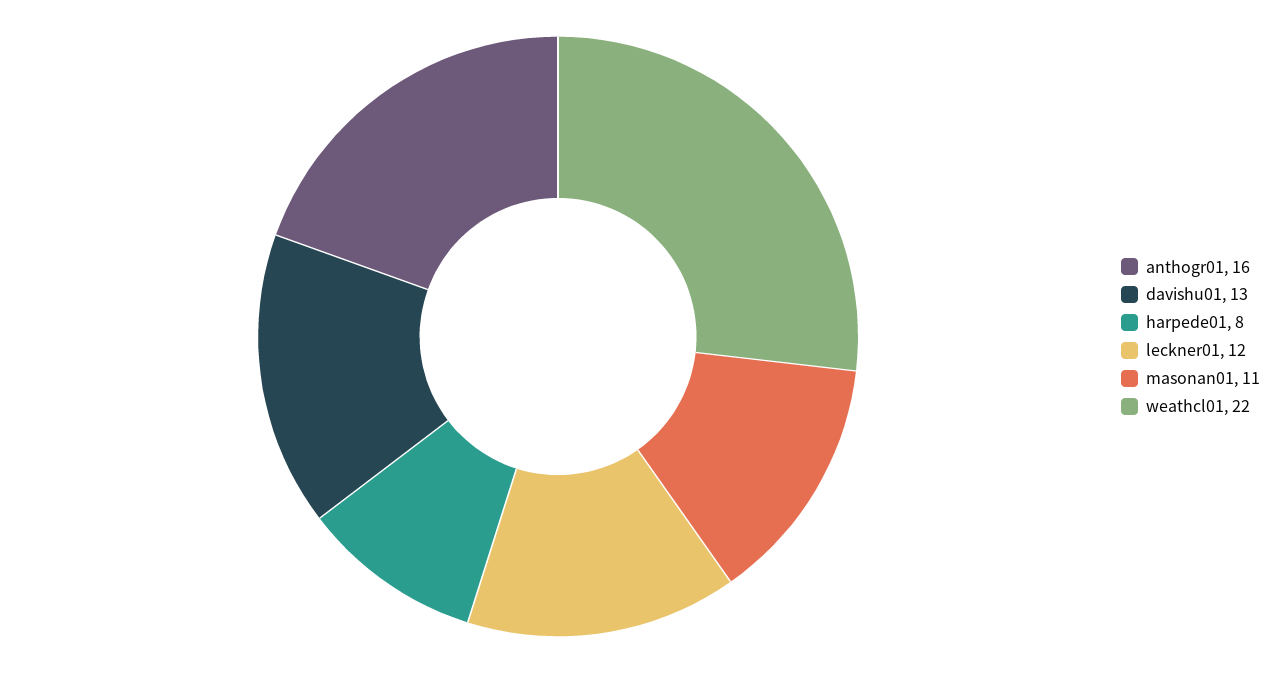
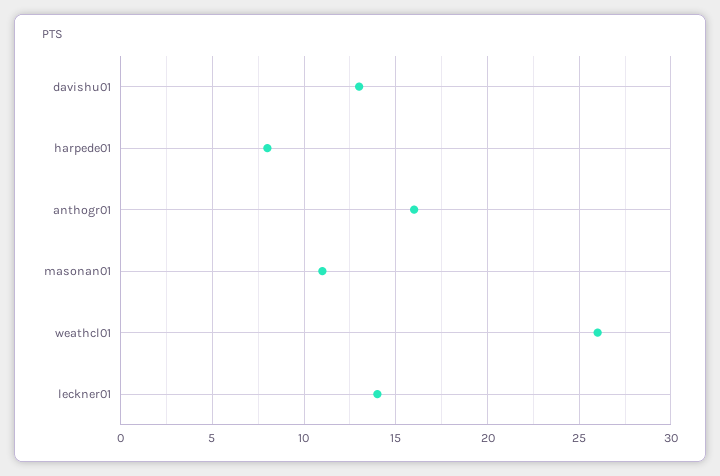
leckner01: 12 -> 14
weathcl01: 22 -> 26

